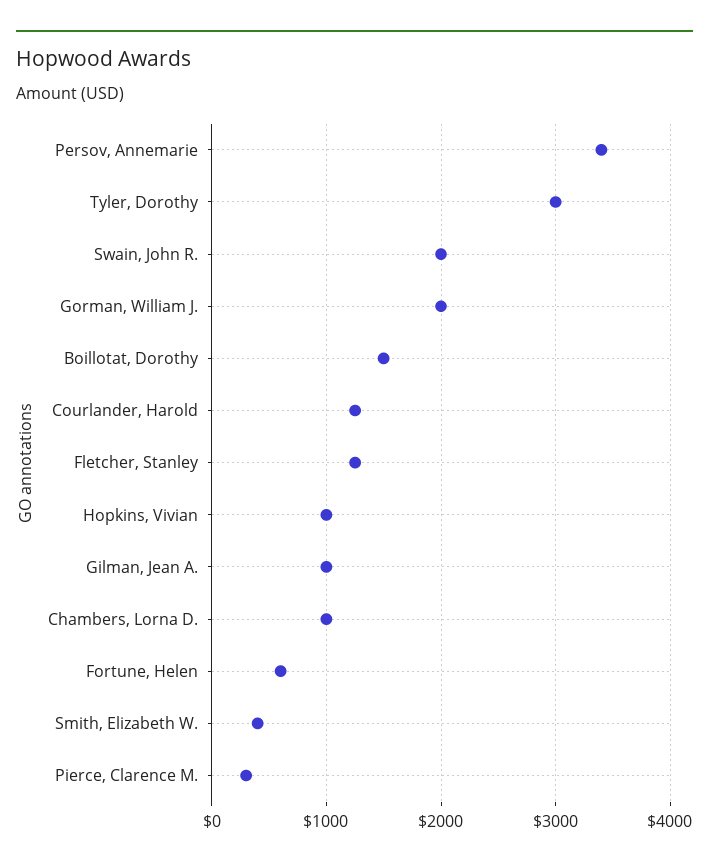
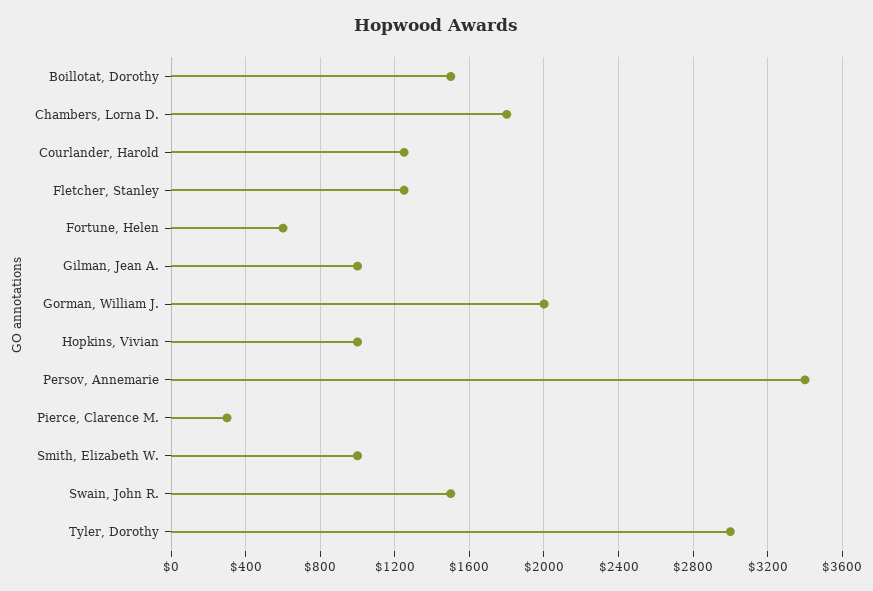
Swain, John R.: 2000 -> 1500
Chambers, Lorna D.: 1000 -> 1800
Smith, Elizabeth W.: 400 -> 1000

